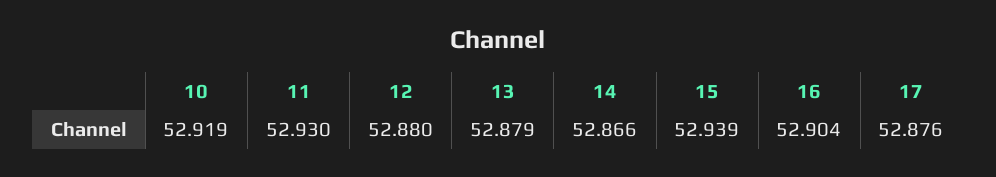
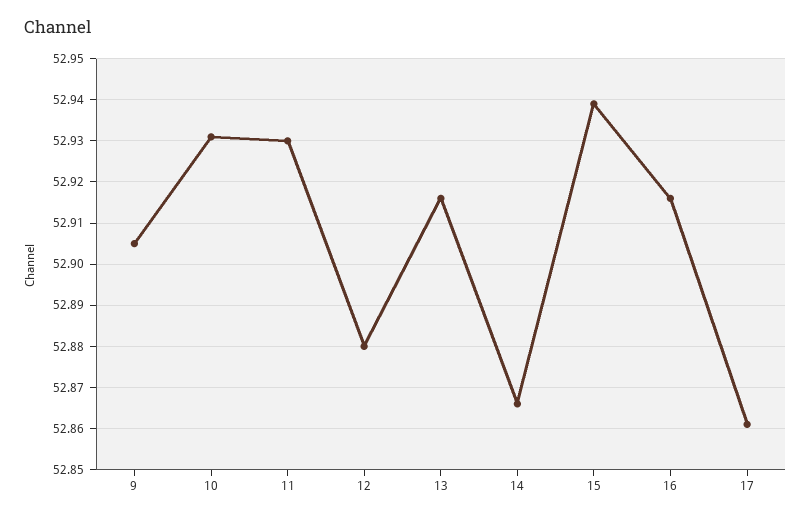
10: 52.919 -> 52.93
13: 52.879 -> 52.915
16: 52.904 -> 52.915
17: 52.876 -> 52.86
9: none -> 52.905

